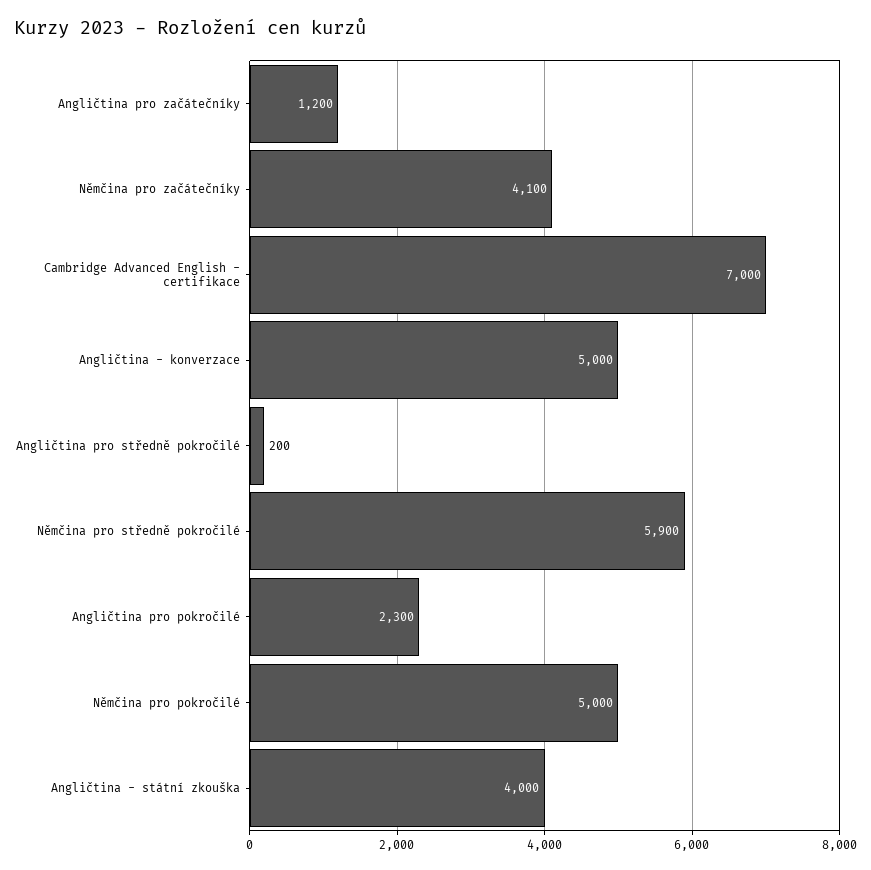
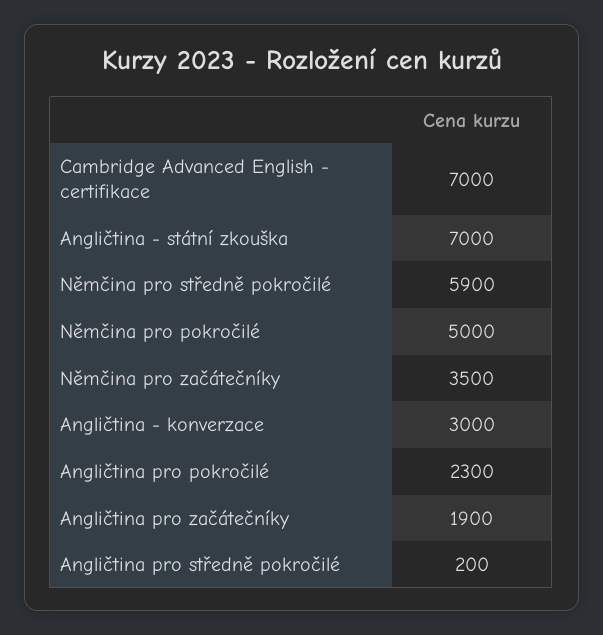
Angličtina pro začátečníky: 1200 -> 1900
Němčina pro začátečníky: 4100 -> 3500
Angličtina - konverzace: 5000 -> 3000
Angličtina - státní zkouška: 4000 -> 7000

